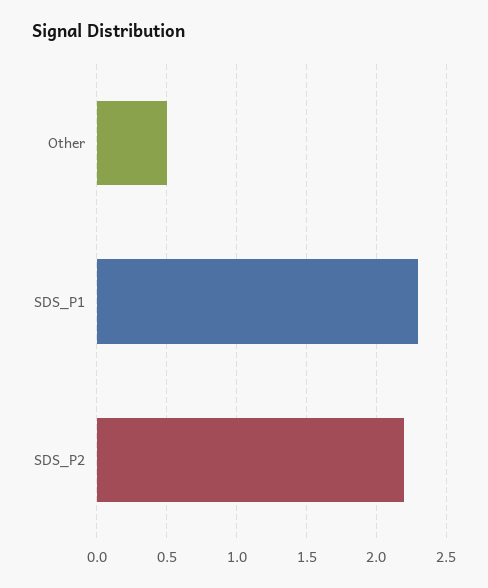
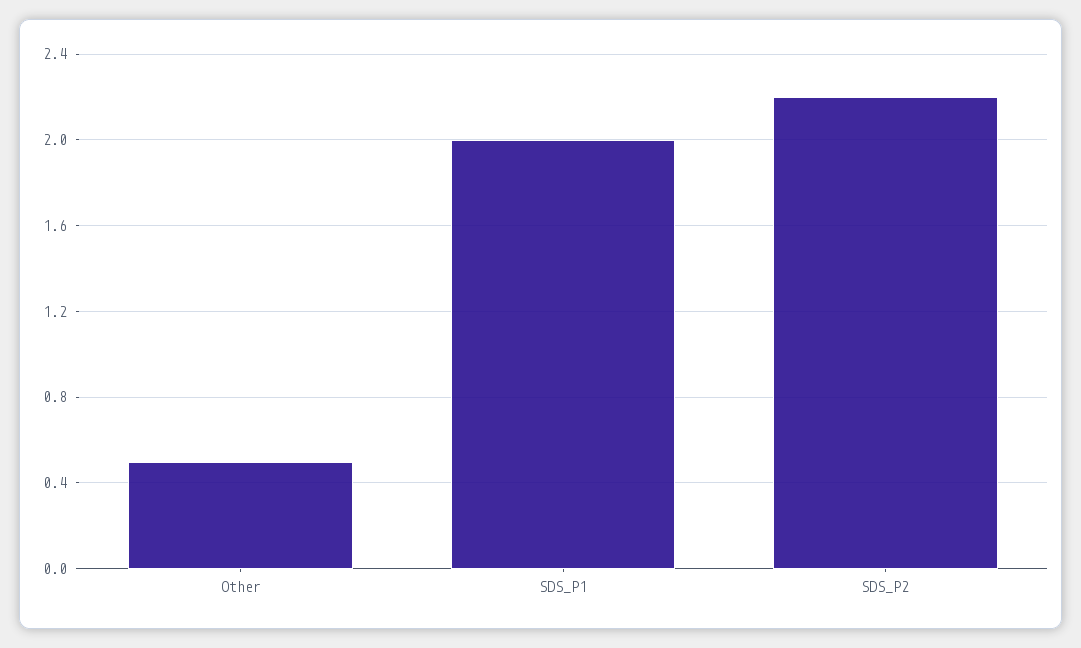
SDS_P1: 2.3 -> 2

